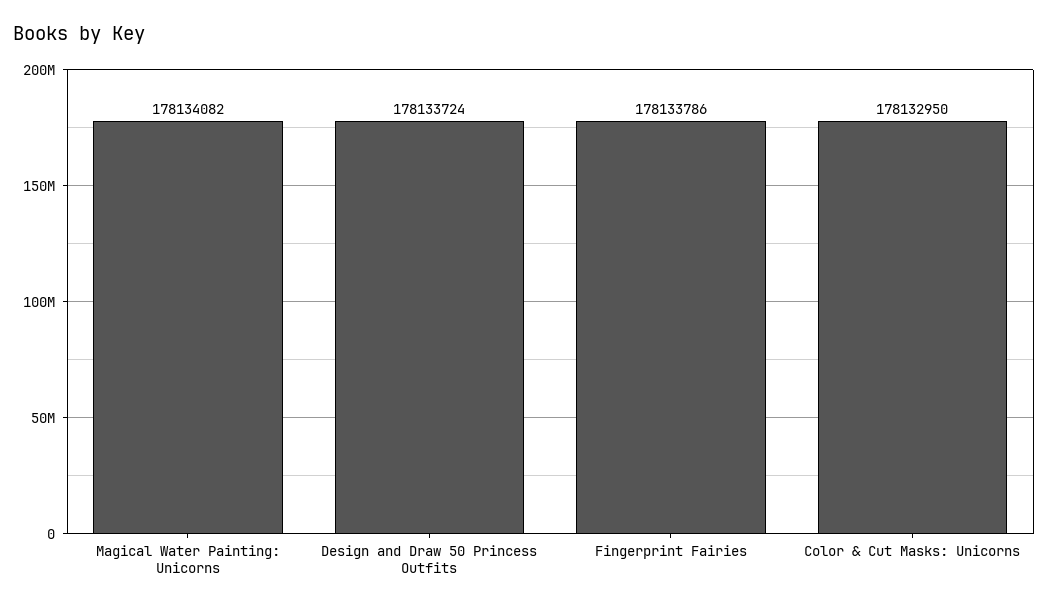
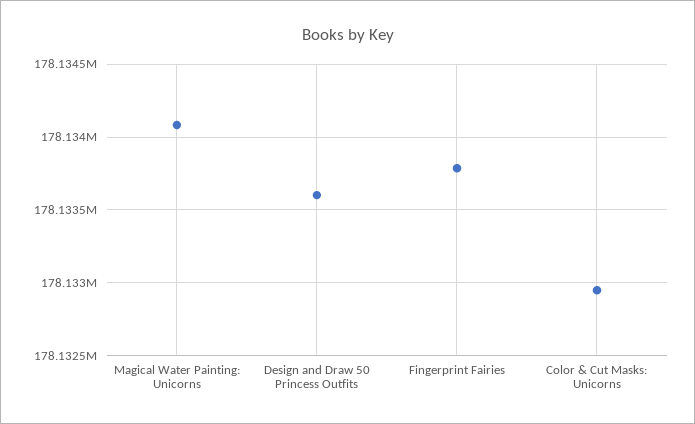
Design and Draw 50 Princess Outfits: 178133724 -> 178133600

